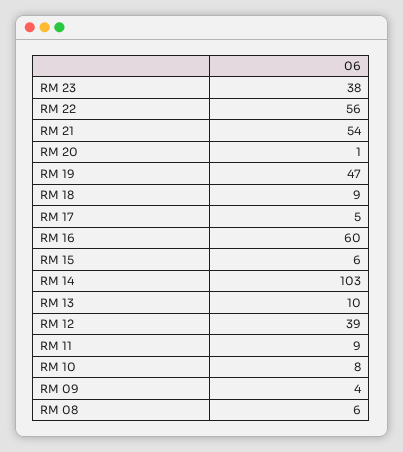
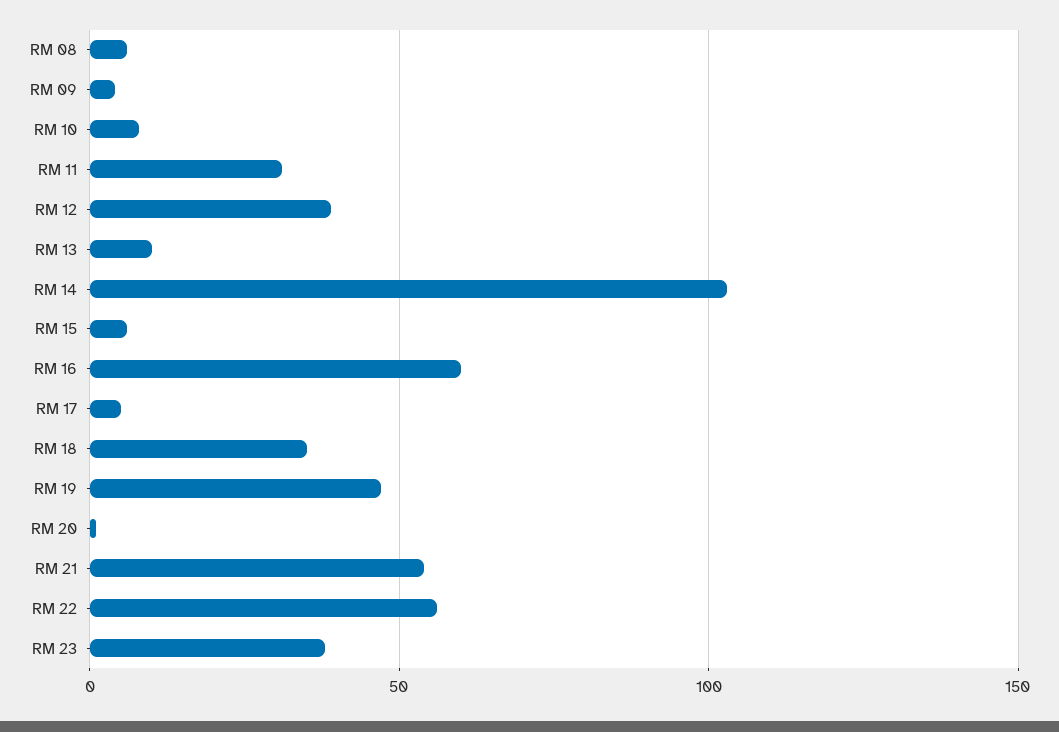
RM 18: 9 -> 35
RM 11: 9 -> 30

